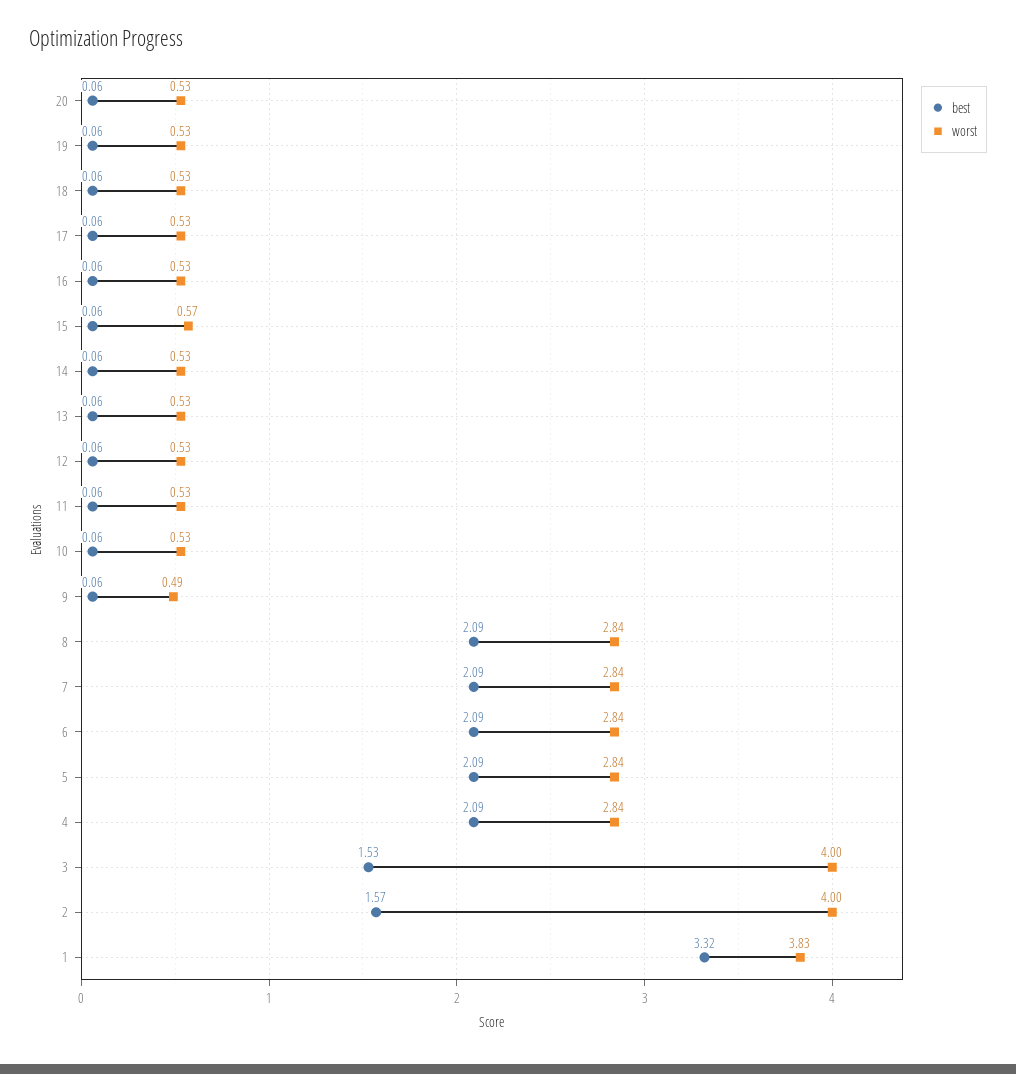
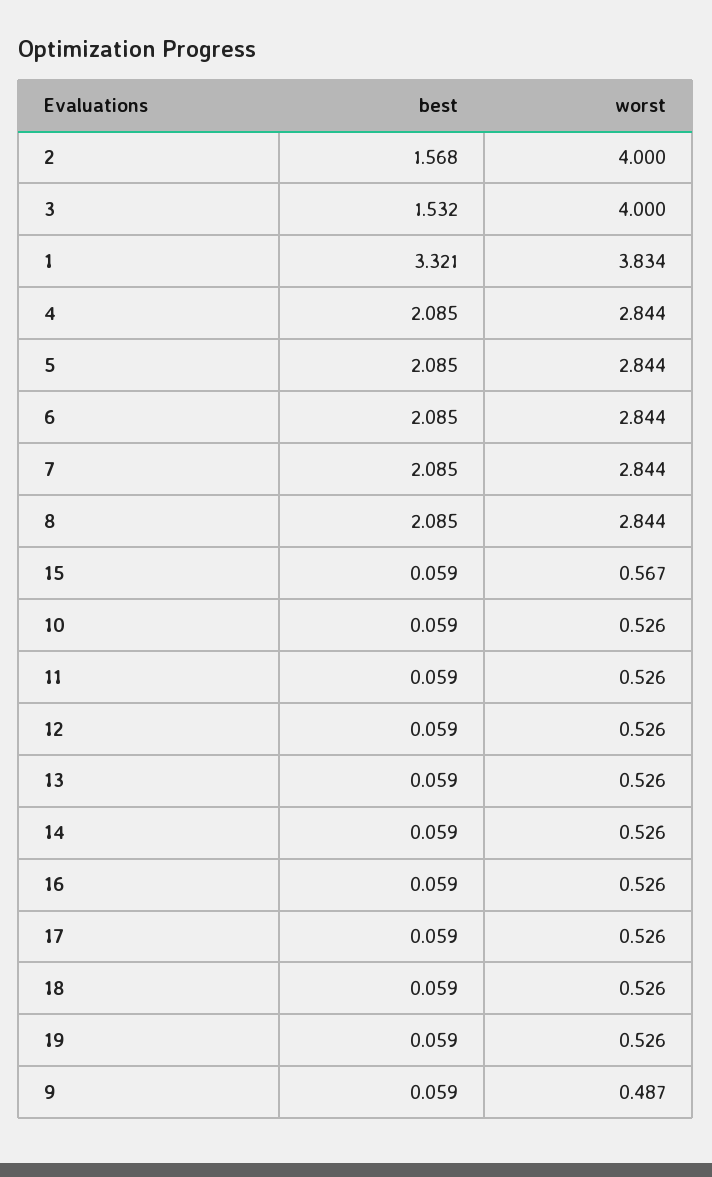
best, 20: 0.06 -> none
worst, 20: 0.53 -> none

